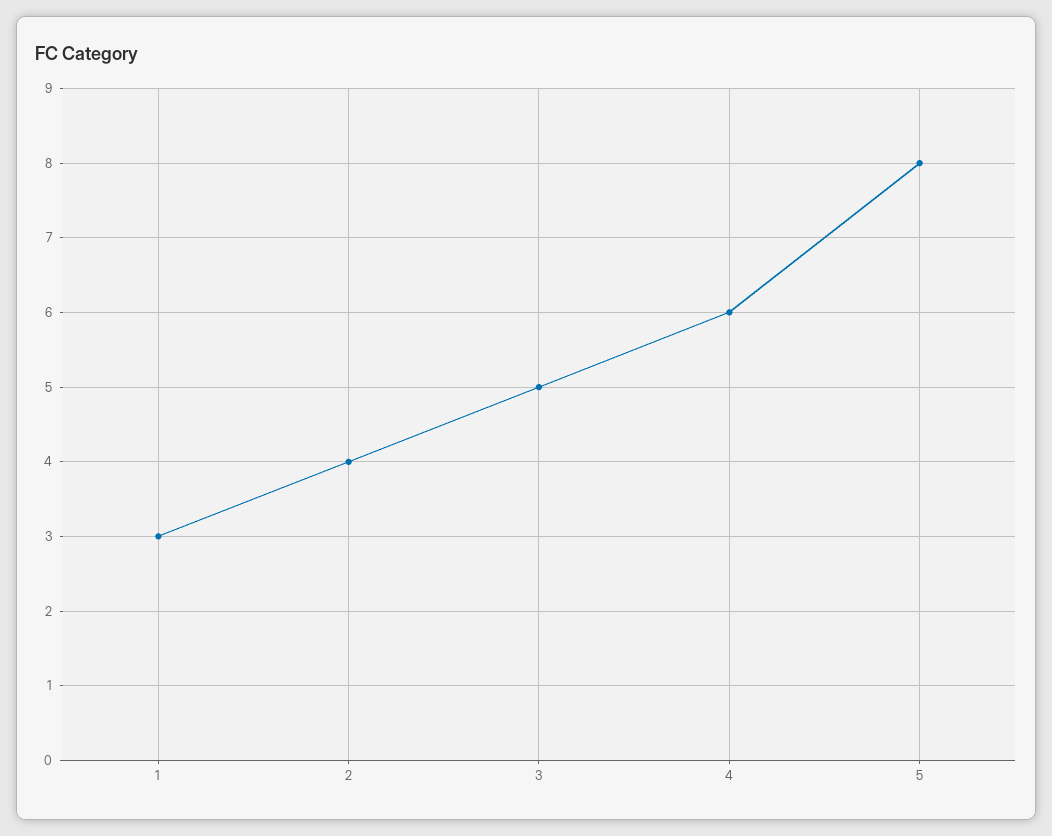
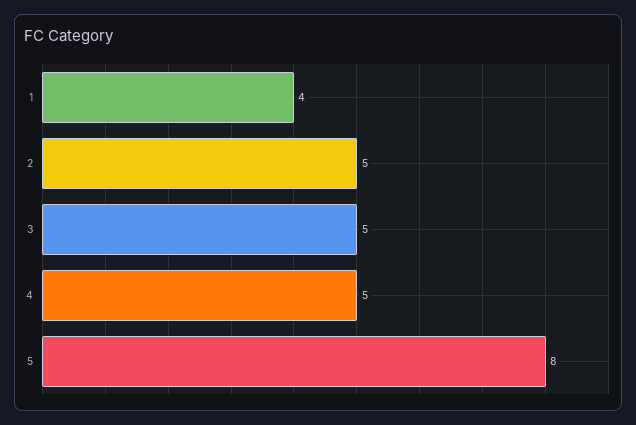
1: 3 -> 4
2: 4 -> 5
4: 6 -> 5

